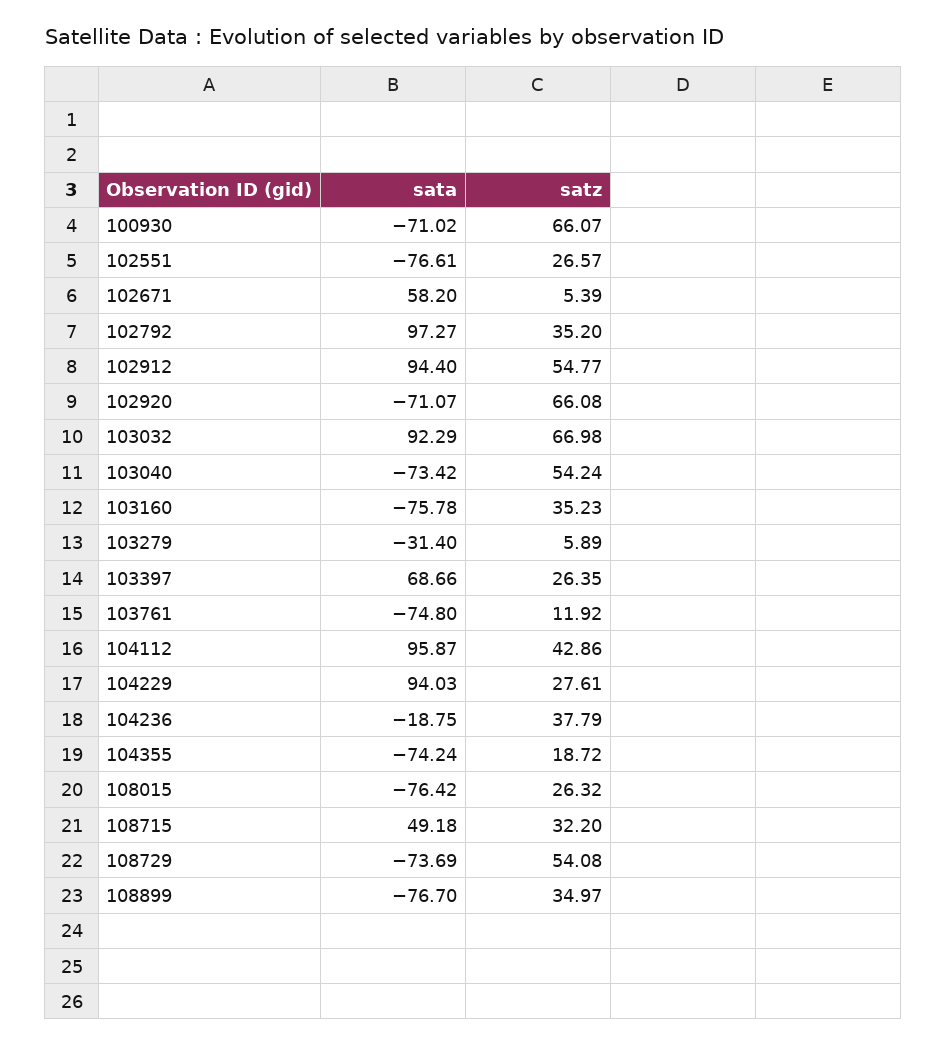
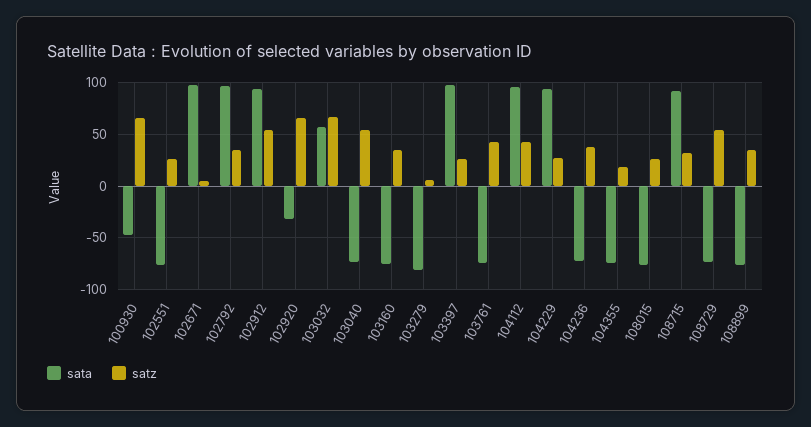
sata, 100930: -71.02 -> -50
sata, 102671: 58.2 -> 100
sata, 102920: -71.07 -> -30
sata, 103032: 92.29 -> 60
sata, 103279: -31.4 -> -80
sata, 103397: 68.66 -> 100
satz, 103761: 11.92 -> 40
sata, 104236: -18.75 -> -70
sata, 108715: 49.18 -> 90

